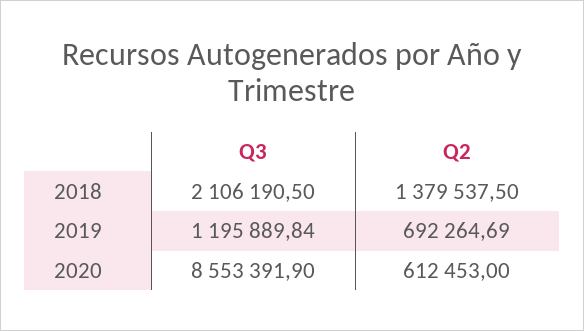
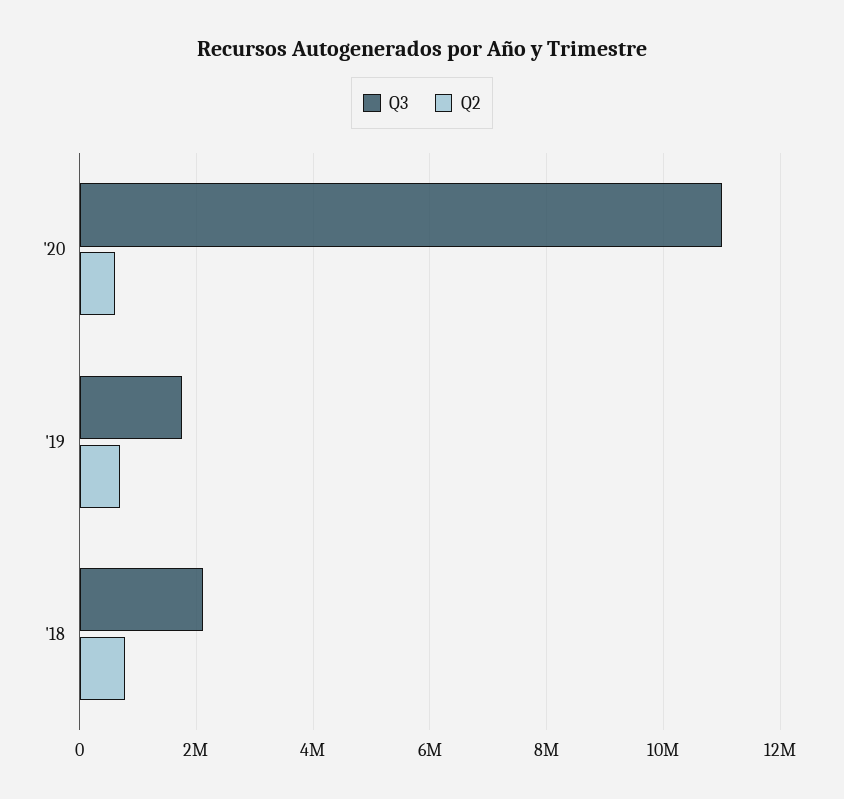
Q2, 2018: 1379537.5 -> 800000
Q3, 2019: 1195889.84 -> 1800000
Q3, 2020: 8553391.9 -> 11000000

